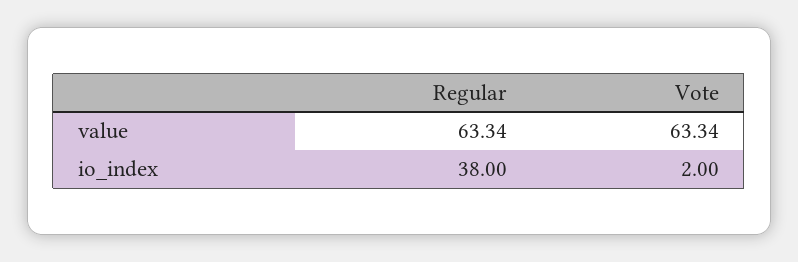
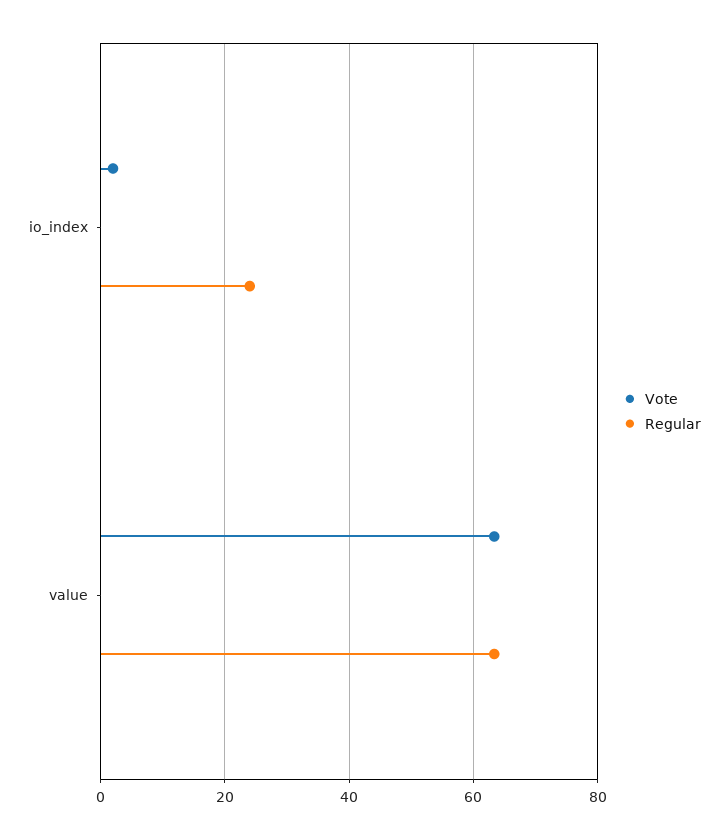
Regular, io_index: 38 -> 24

